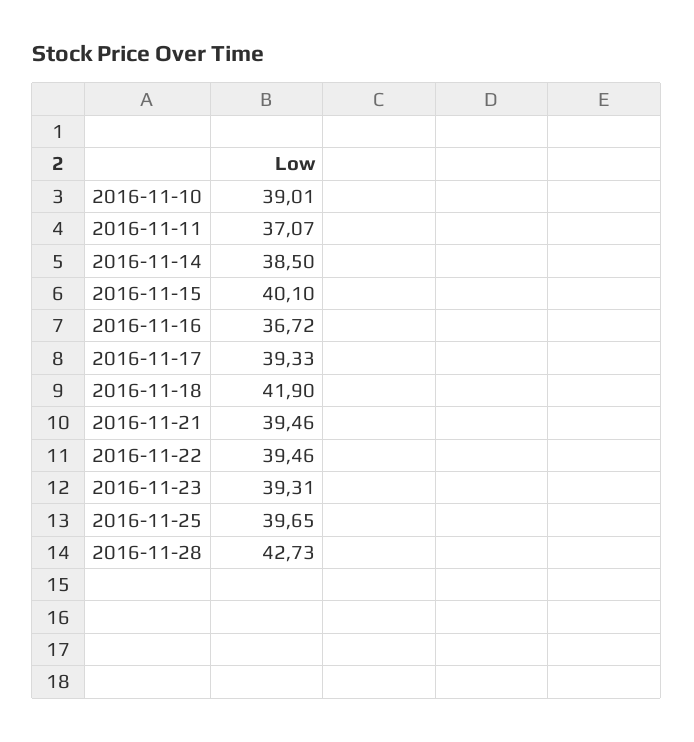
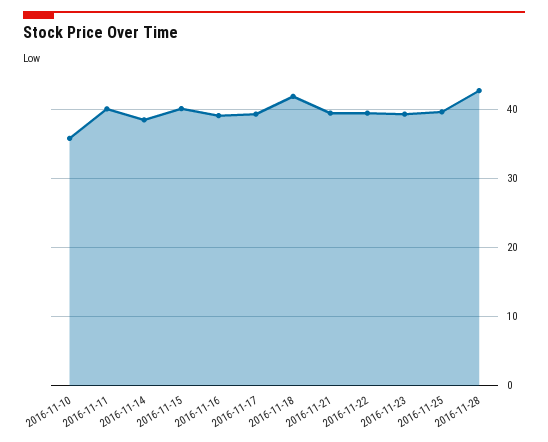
2016-11-10: 39.01 -> 36
2016-11-11: 37.07 -> 40
2016-11-16: 36.72 -> 39

